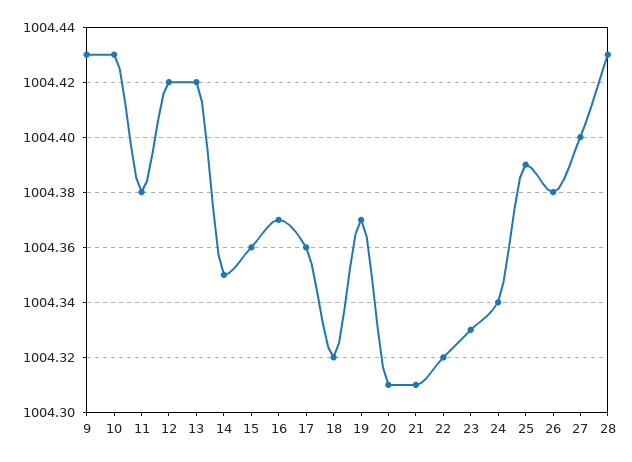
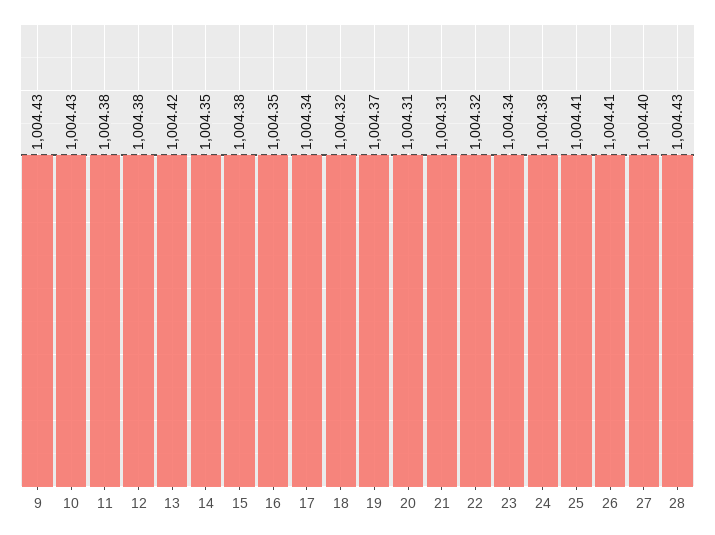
12: 1004.42 -> 1004.38
15: 1004.36 -> 1004.38
16: 1004.37 -> 1004.35
17: 1004.36 -> 1004.34
23: 1004.33 -> 1004.34
24: 1004.34 -> 1004.38
25: 1004.39 -> 1004.41
26: 1004.38 -> 1004.41

